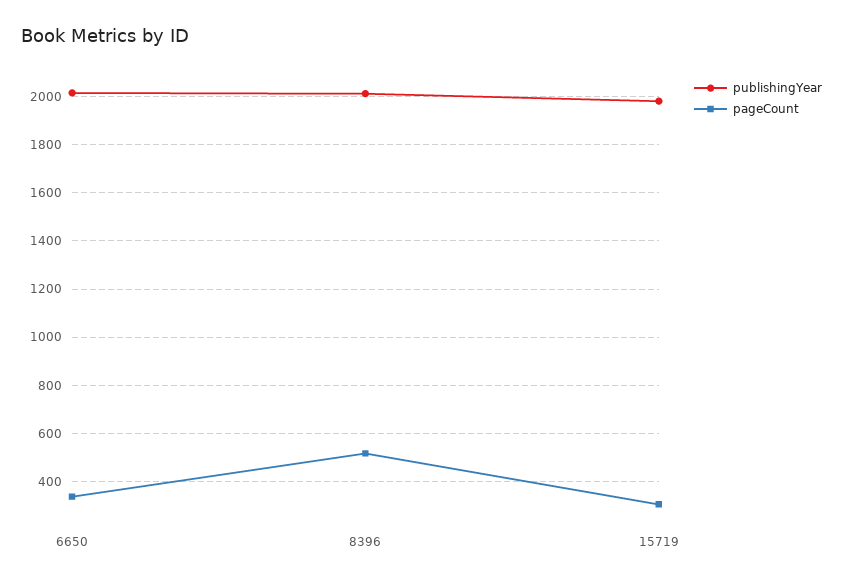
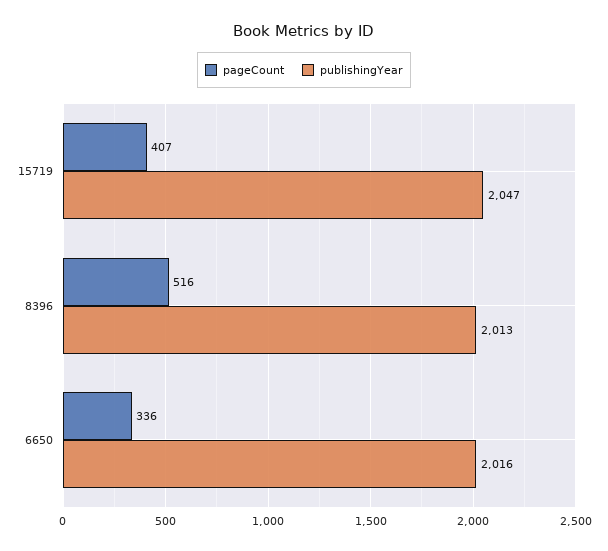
publishingYear, 15719: 1975 -> 2047
pageCount, 15719: 300 -> 407

